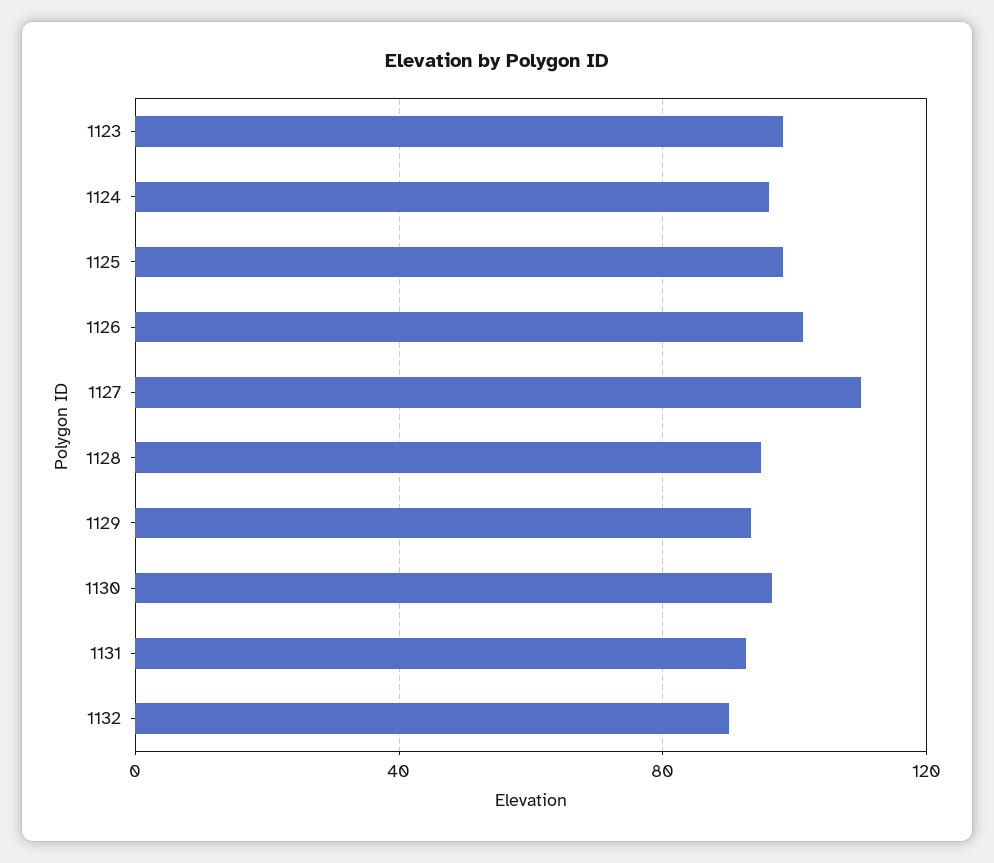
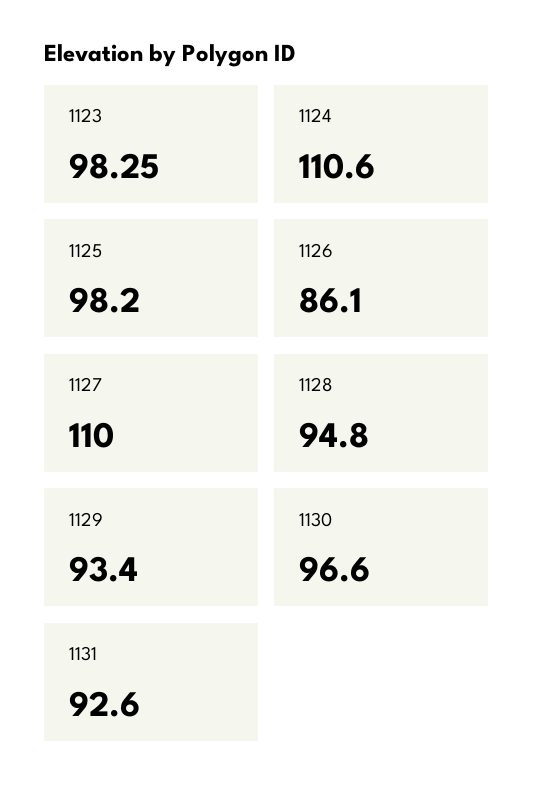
1124: 95 -> 110.6
1126: 100 -> 86.1
1132: 90 -> none

